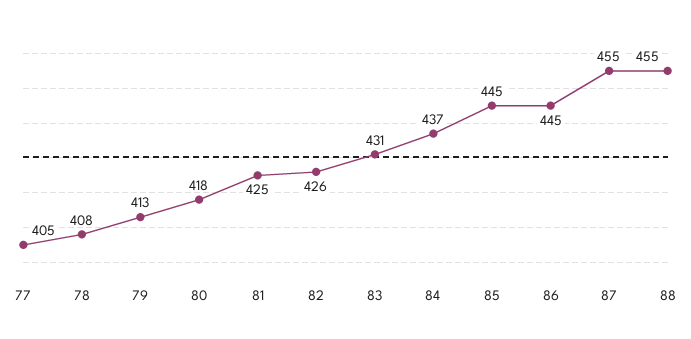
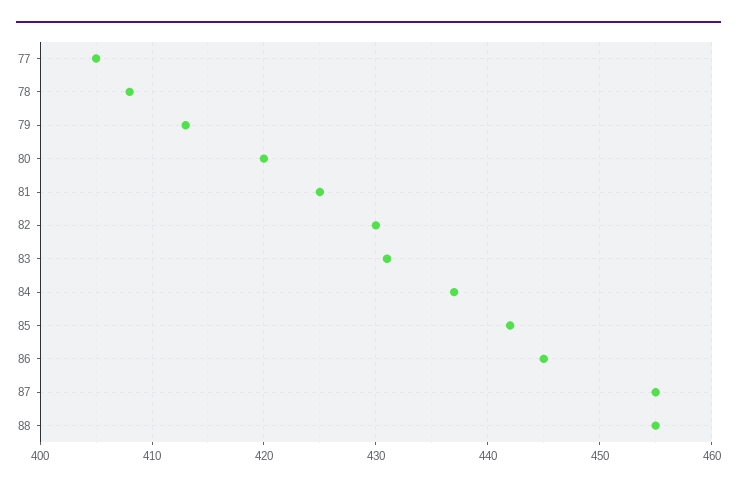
80: 418 -> 420
82: 426 -> 430
85: 445 -> 442

